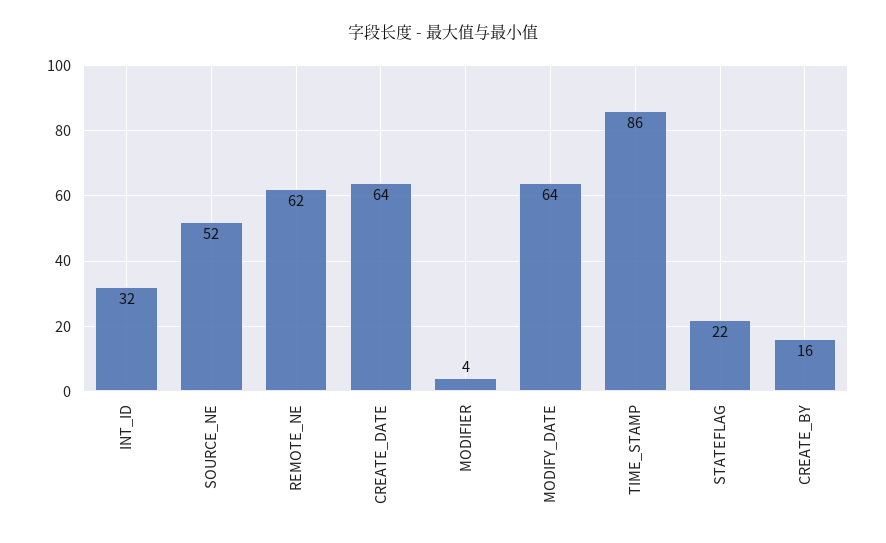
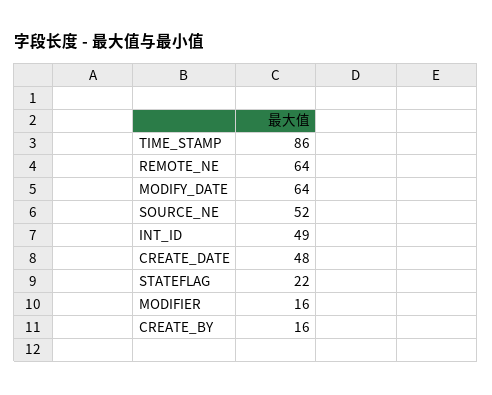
INT_ID: 32 -> 49
REMOTE_NE: 62 -> 64
CREATE_DATE: 64 -> 48
MODIFIER: 4 -> 16

